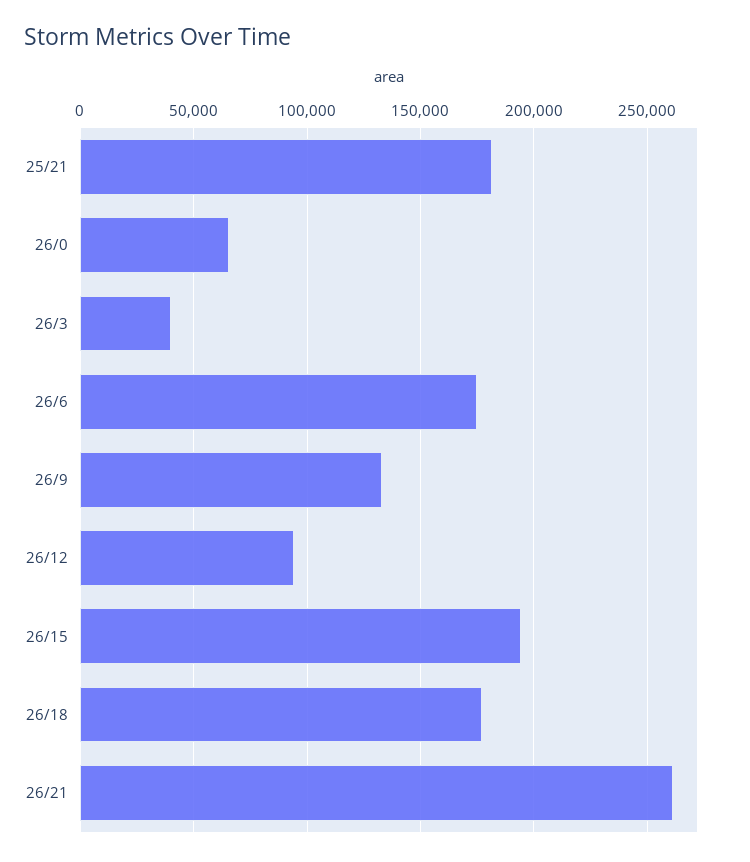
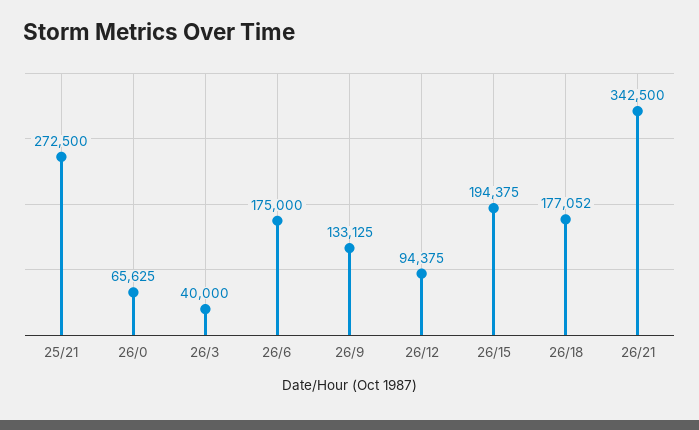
25/21: 180000 -> 272500
26/21: 260000 -> 342500

